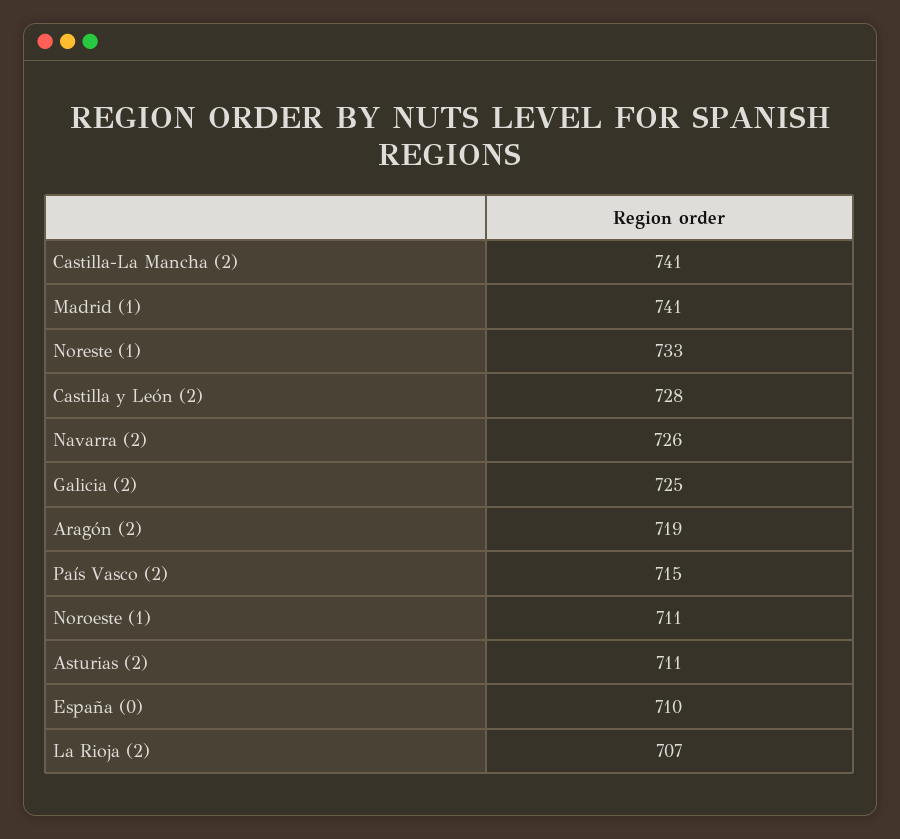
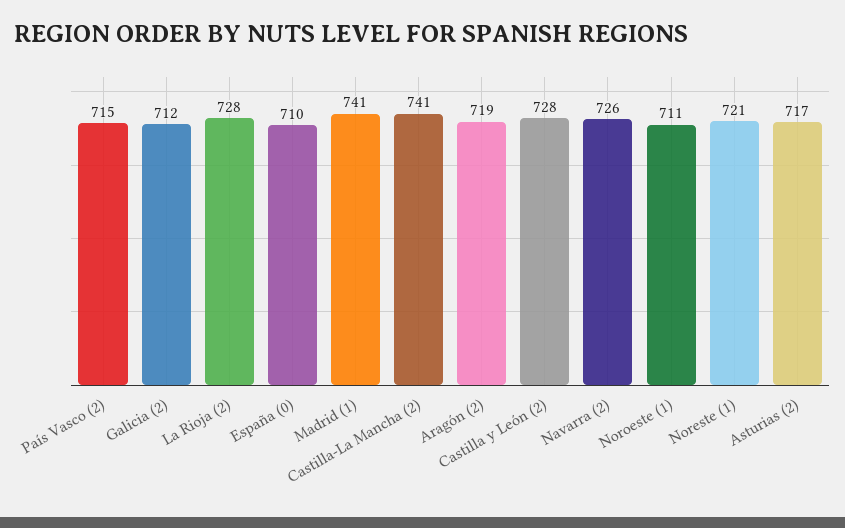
Noreste (1): 733 -> 721
Galicia (2): 725 -> 712
Asturias (2): 711 -> 717
La Rioja (2): 707 -> 728

